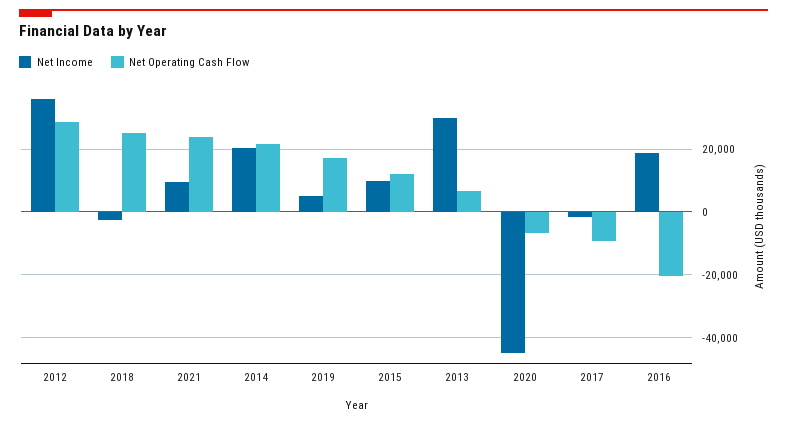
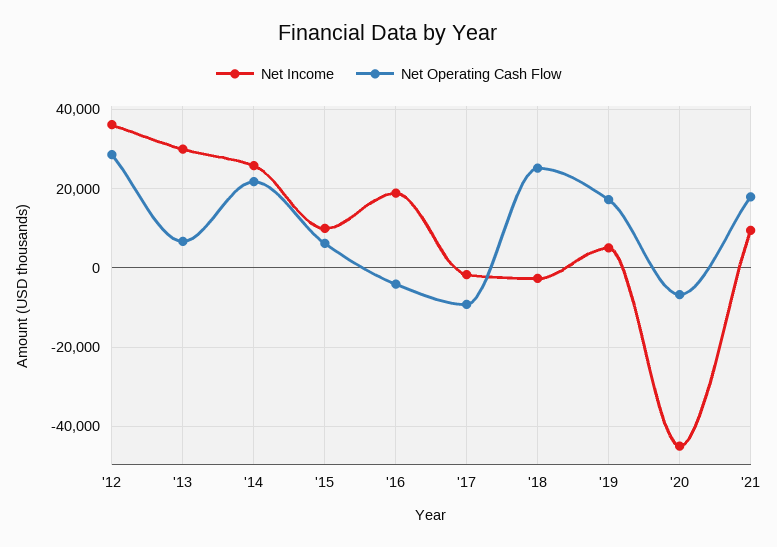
Net Operating Cash Flow, 2021: 24000 -> 18000
Net Income, 2014: 20000 -> 26000
Net Operating Cash Flow, 2015: 12000 -> 6000
Net Operating Cash Flow, 2016: -20000 -> -4000

